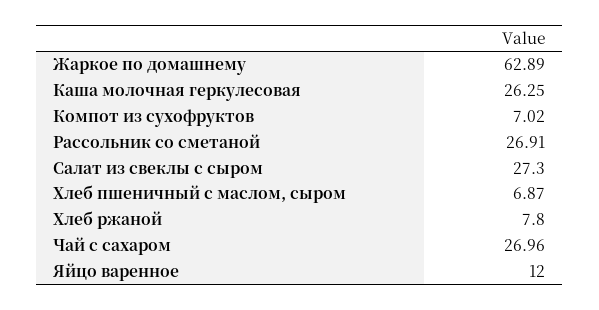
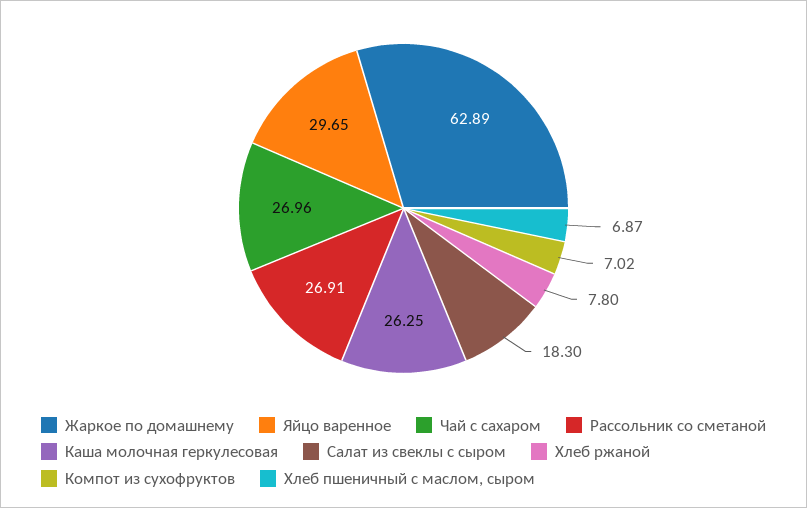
Салат из свеклы с сыром: 27.3 -> 18.3
Яйцо варенное: 12 -> 29.65

